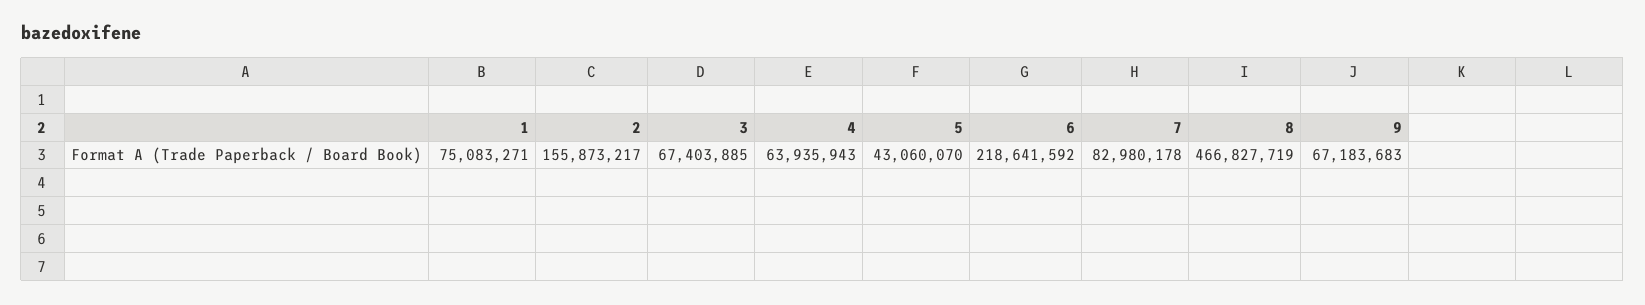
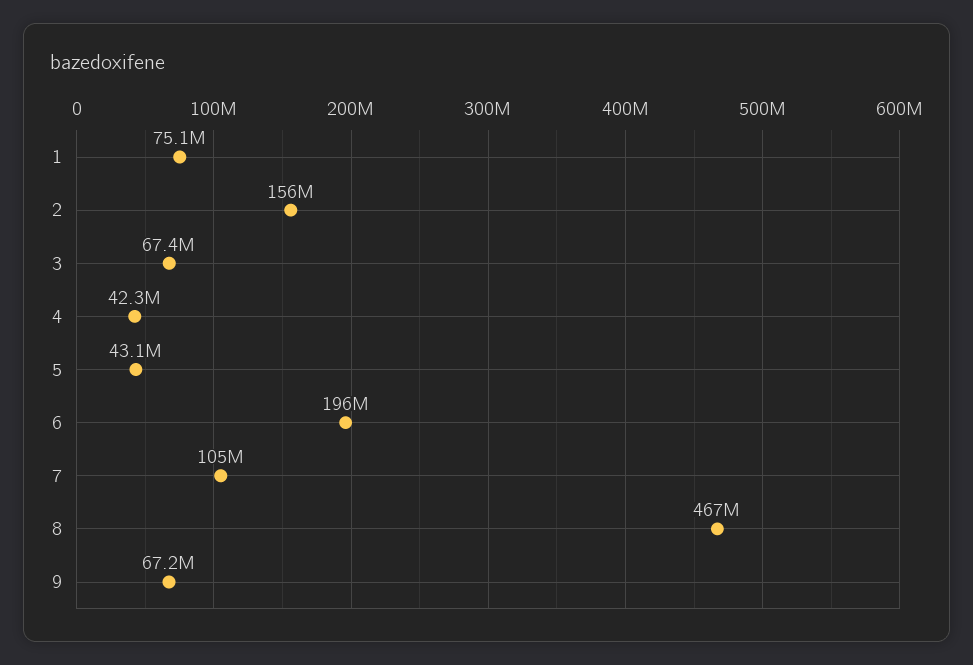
4: 63935943 -> 42300000
6: 218641592 -> 196000000
7: 82980178 -> 105000000

